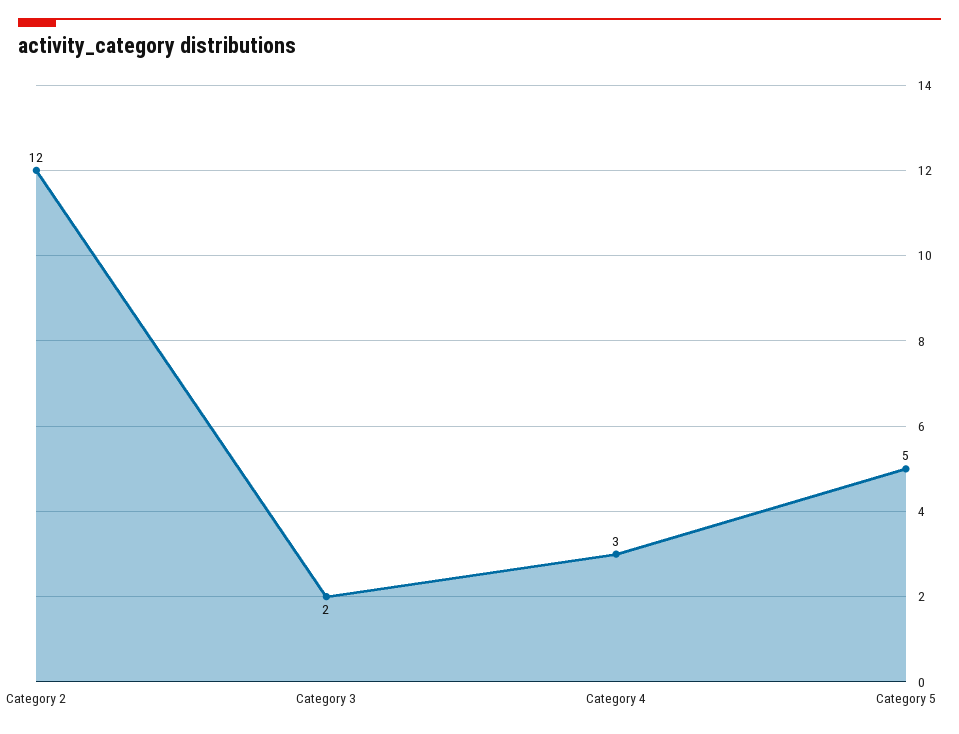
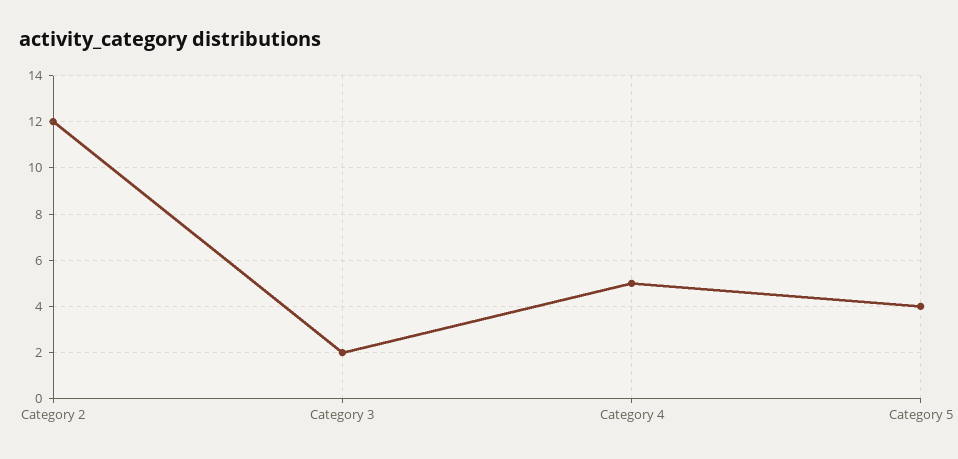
Category 4: 3 -> 5
Category 5: 5 -> 4

